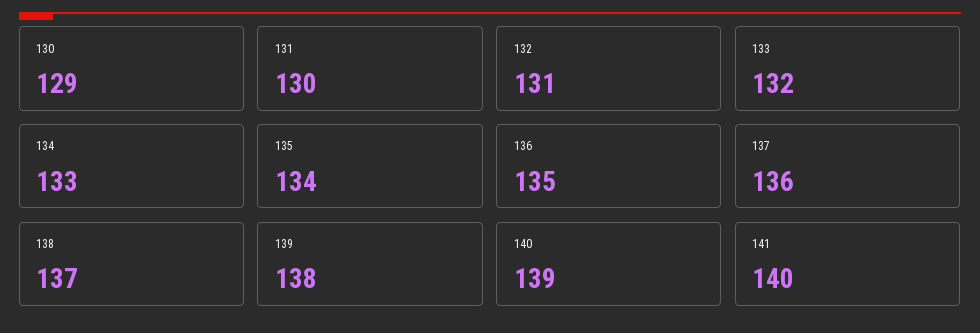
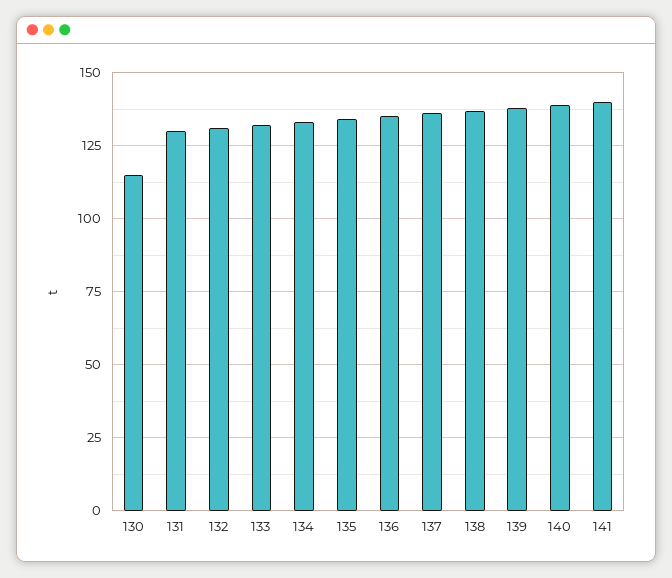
130: 129 -> 115

